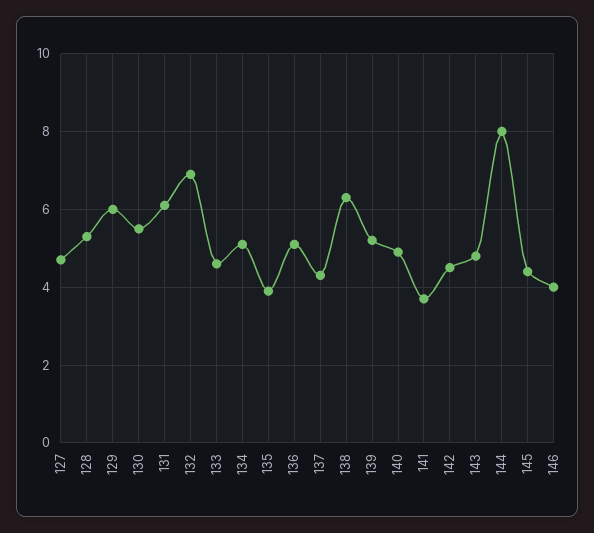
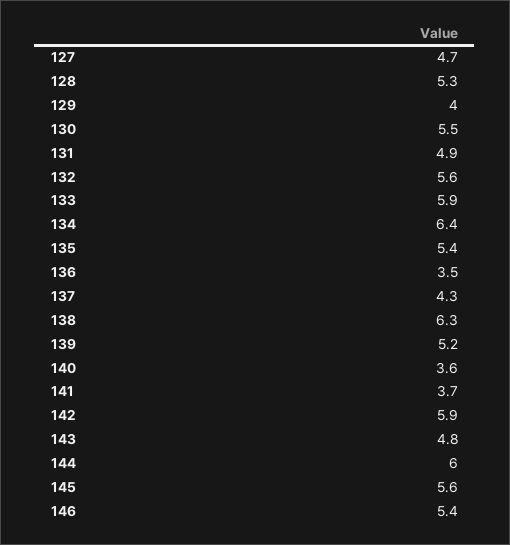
129: 6 -> 4
131: 6 -> 4.9
132: 7 -> 5.6
133: 4.5 -> 5.9
134: 5 -> 6.4
135: 4 -> 5.4
136: 5 -> 3.5
140: 5 -> 3.6
142: 4.5 -> 5.9
144: 8 -> 6
145: 4.5 -> 5.6
146: 4 -> 5.4

